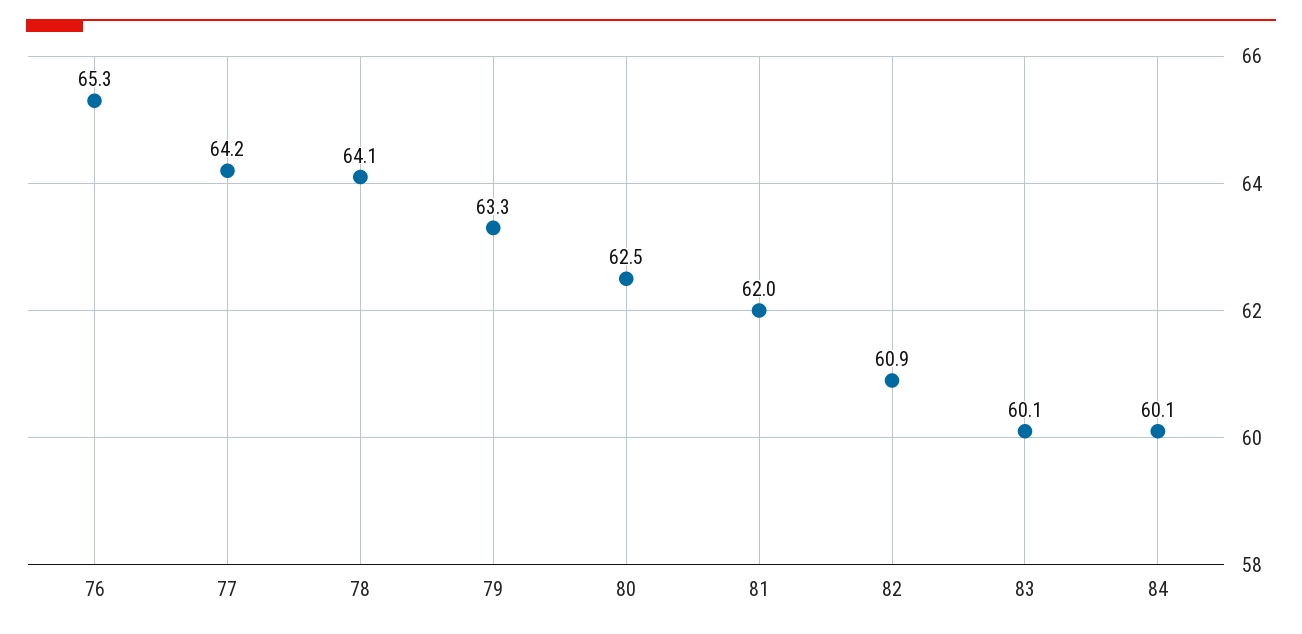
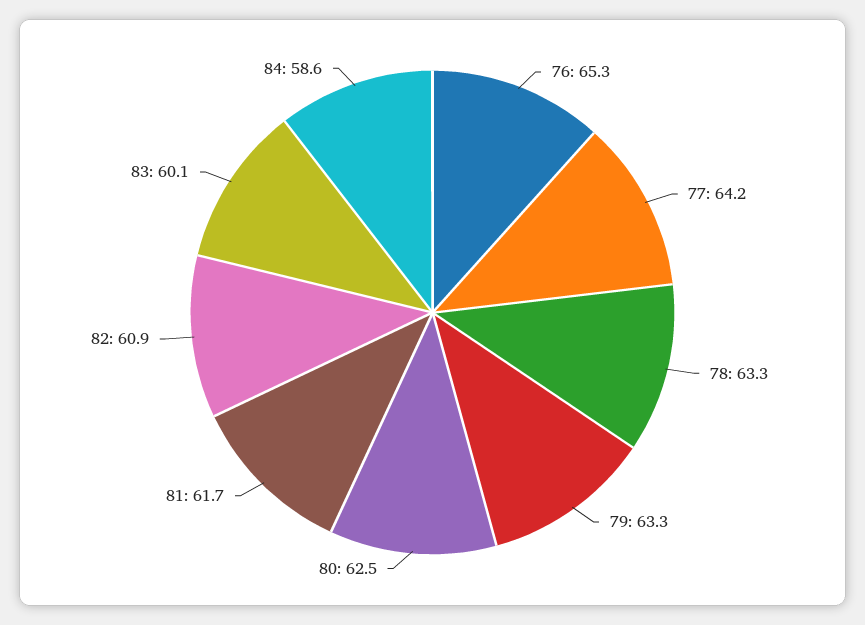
78: 64.1 -> 63.3
81: 62 -> 61.7
84: 60.1 -> 58.6

